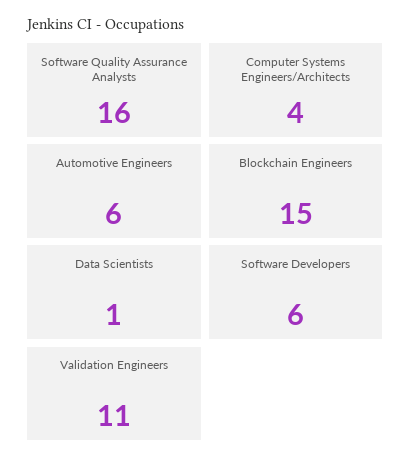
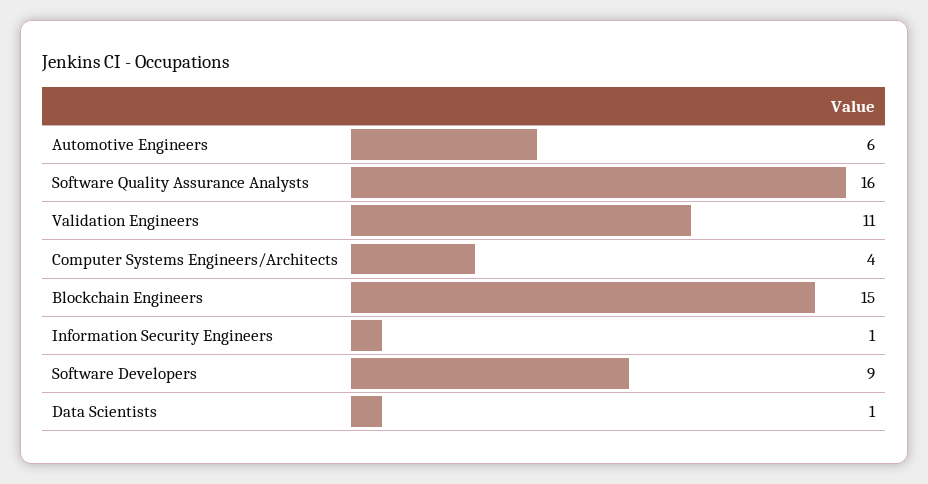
Software Developers: 6 -> 9
Information Security Engineers: none -> 1

